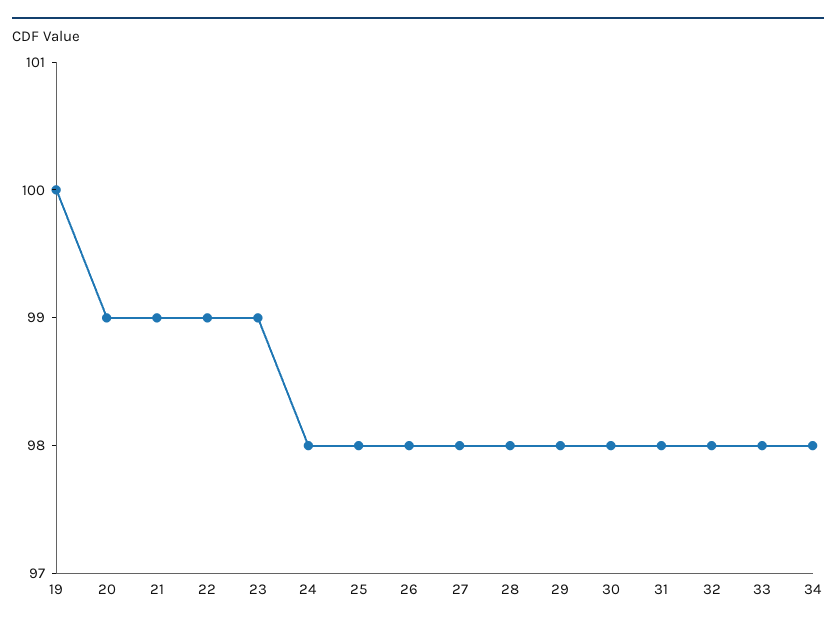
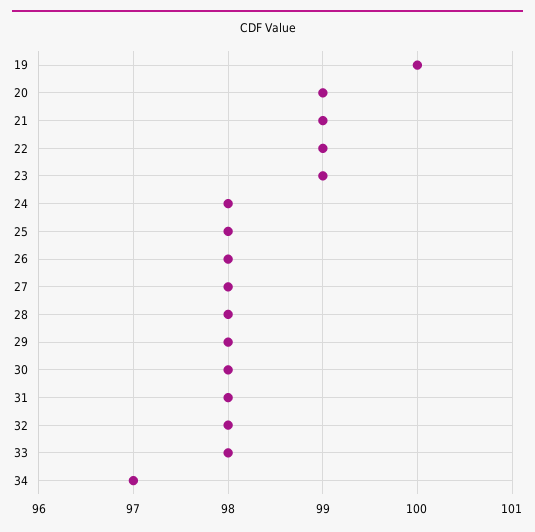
34: 98 -> 97

